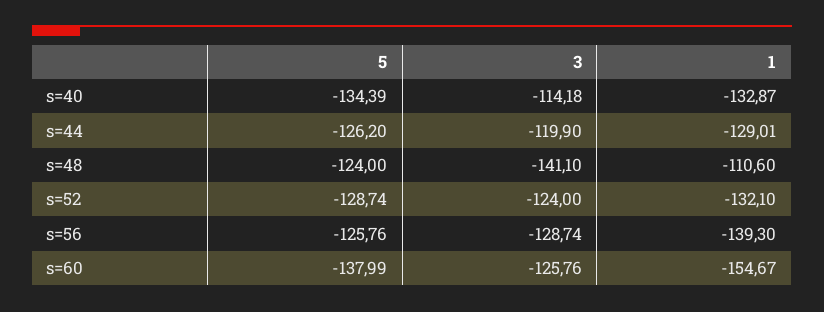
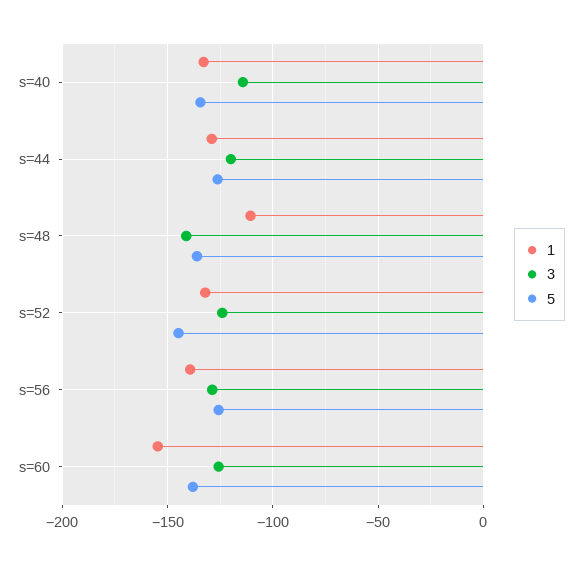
5, s=48: -124 -> -135
5, s=52: -128.74 -> -145

